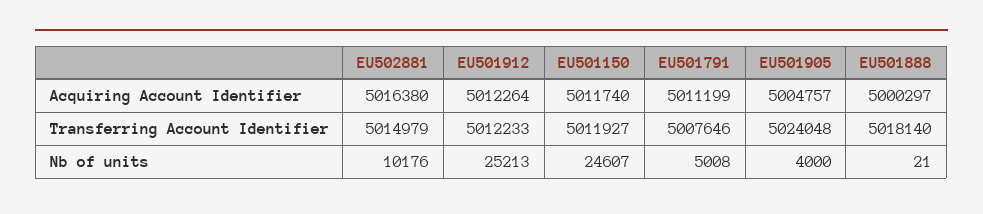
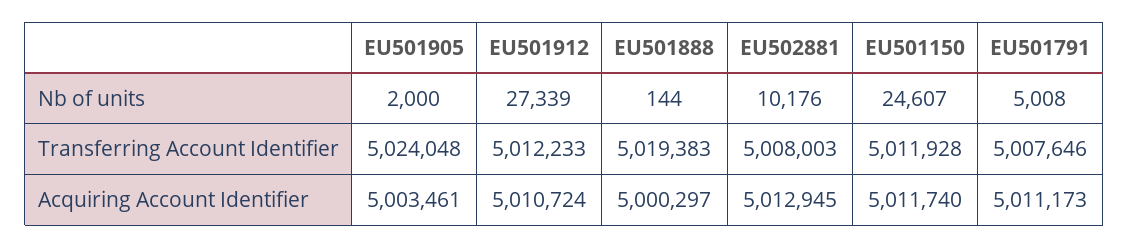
EU502881, Acquiring Account Identifier: 5016380 -> 5012945
EU501912, Acquiring Account Identifier: 5012264 -> 5010724
EU501791, Acquiring Account Identifier: 5011199 -> 5011173
EU501905, Acquiring Account Identifier: 5004757 -> 5003461
EU502881, Transferring Account Identifier: 5014979 -> 5008003
EU501150, Transferring Account Identifier: 5011927 -> 5011928
EU501888, Transferring Account Identifier: 5018140 -> 5019383
EU501912, Nb of units: 25213 -> 27339
EU501905, Nb of units: 4000 -> 2000
EU501888, Nb of units: 21 -> 144

